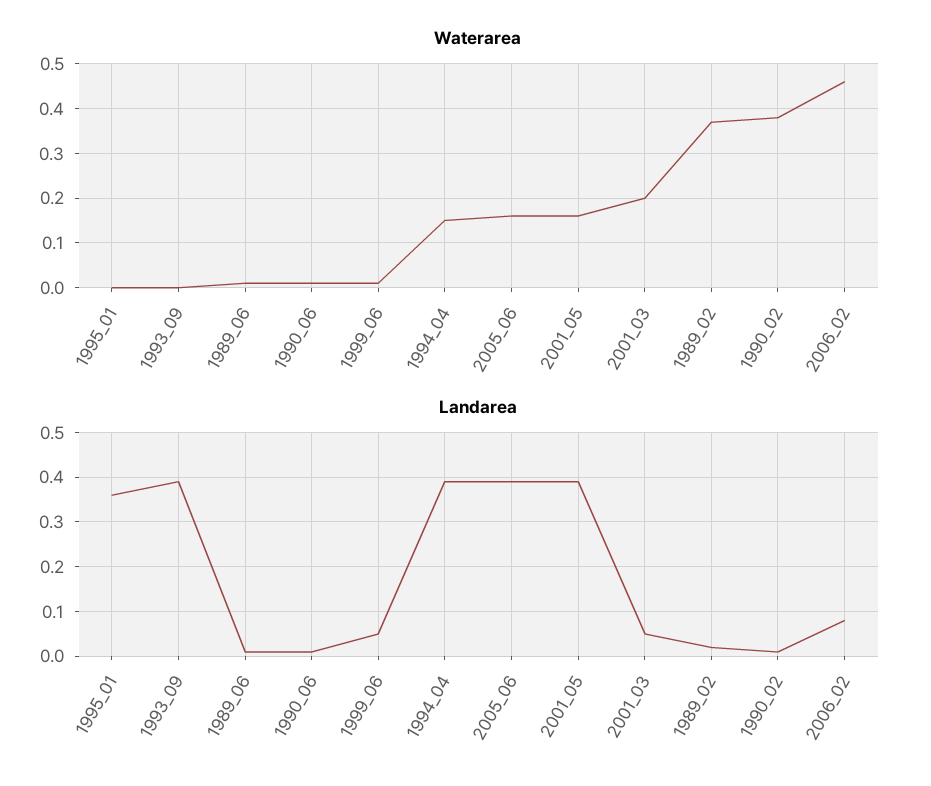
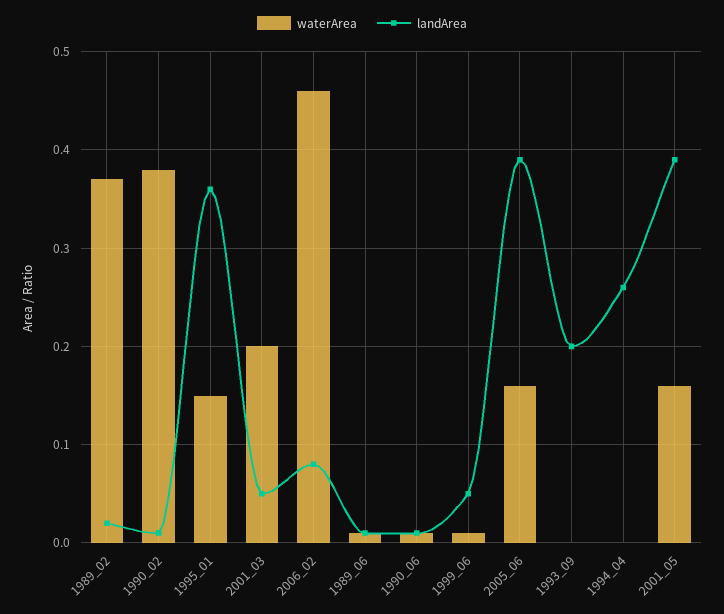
Waterarea, 1995_01: 0 -> 0.15
Waterarea, 1994_04: 0.15 -> 0
Landarea, 1993_09: 0.4 -> 0.2
Landarea, 1994_04: 0.4 -> 0.26

